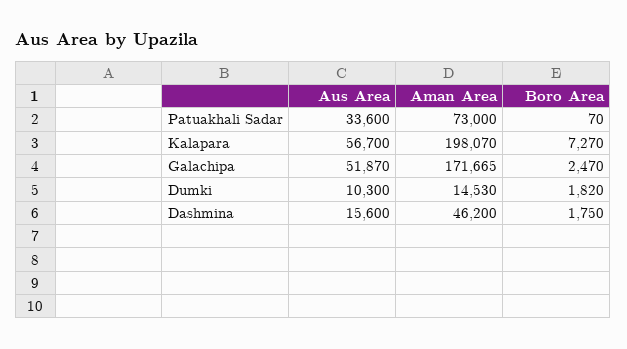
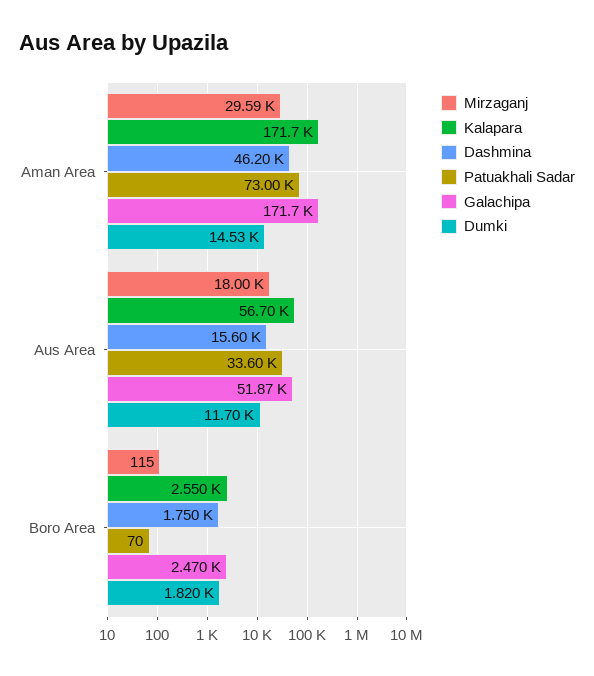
Kalapara, Aman Area: 198070 -> 171700
Kalapara, Boro Area: 7270 -> 2550
Dumki, Aus Area: 10300 -> 11700
Mirzaganj, Aman Area: none -> 29590
Mirzaganj, Aus Area: none -> 18000
Mirzaganj, Boro Area: none -> 115

